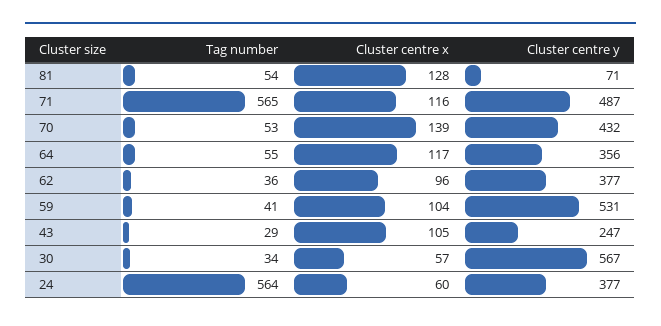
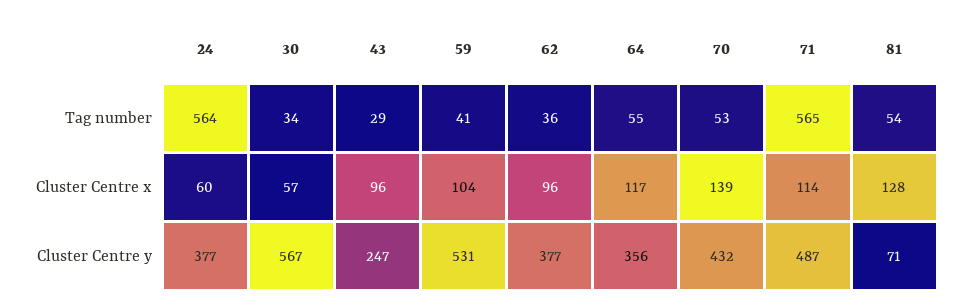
Cluster centre x, 71: 116 -> 114
Cluster centre x, 43: 105 -> 96

